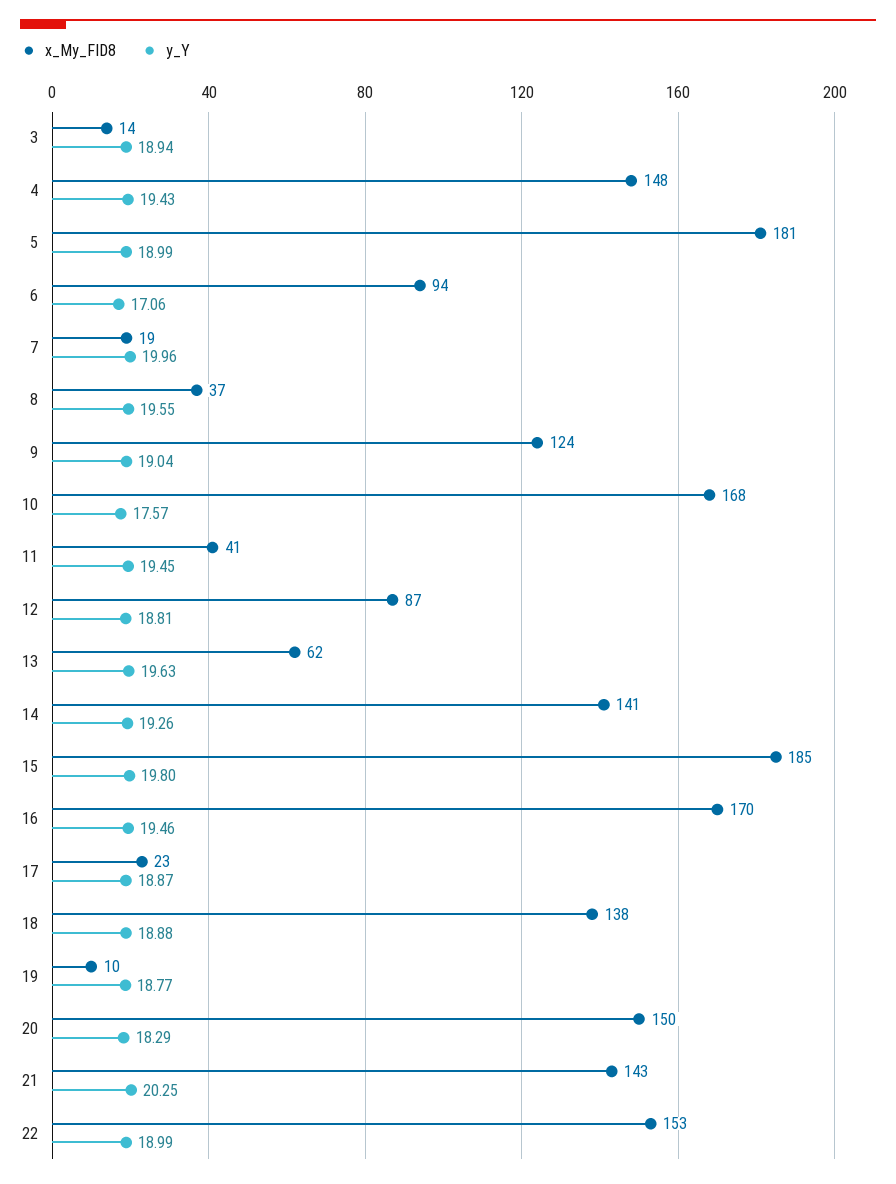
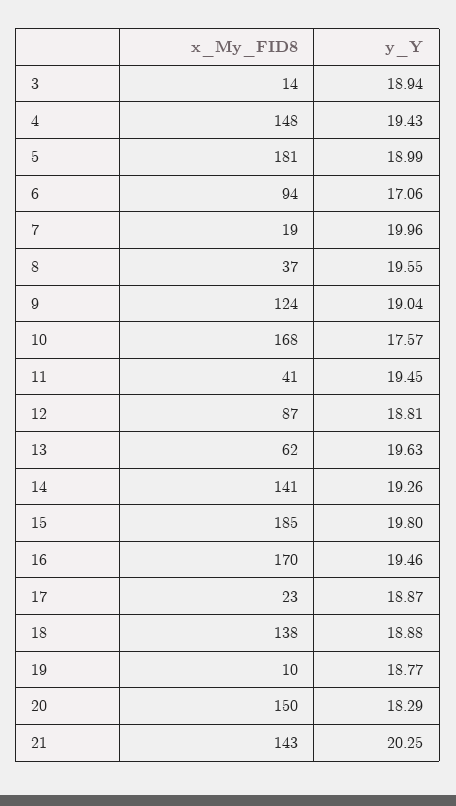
x_My_FID8, 22: 153 -> none
y_Y, 22: 18.99 -> none

